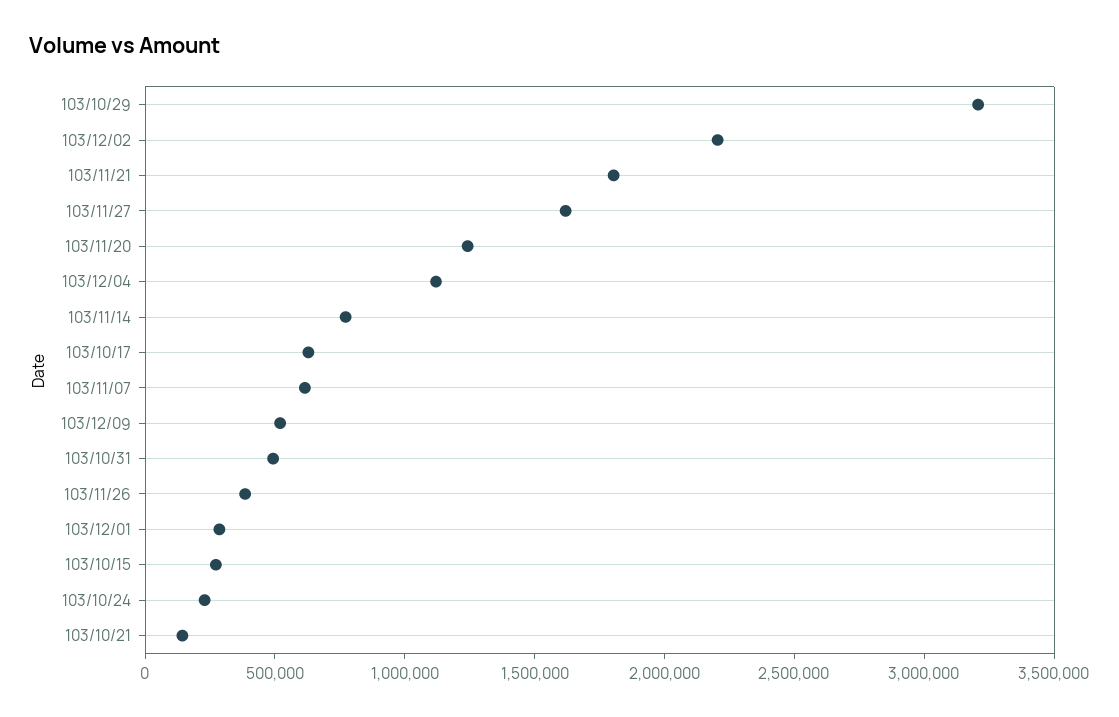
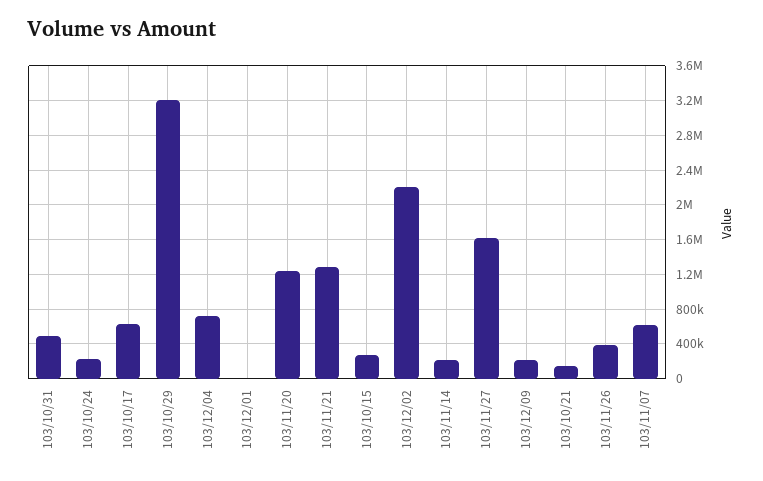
103/11/21: 1800000 -> 1300000
103/12/04: 1100000 -> 700000
103/11/14: 800000 -> 200000
103/12/09: 500000 -> 200000
103/12/01: 300000 -> 0

